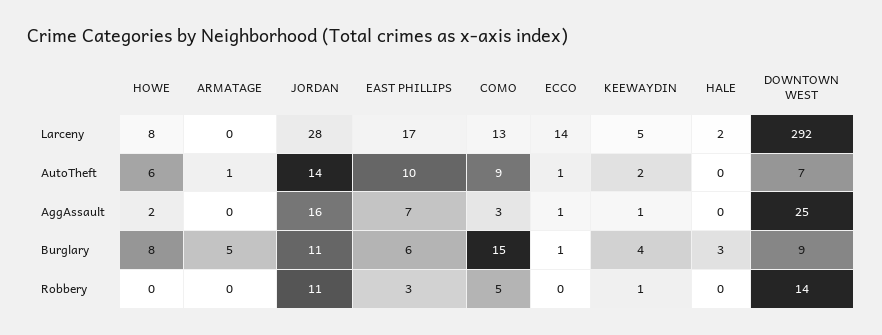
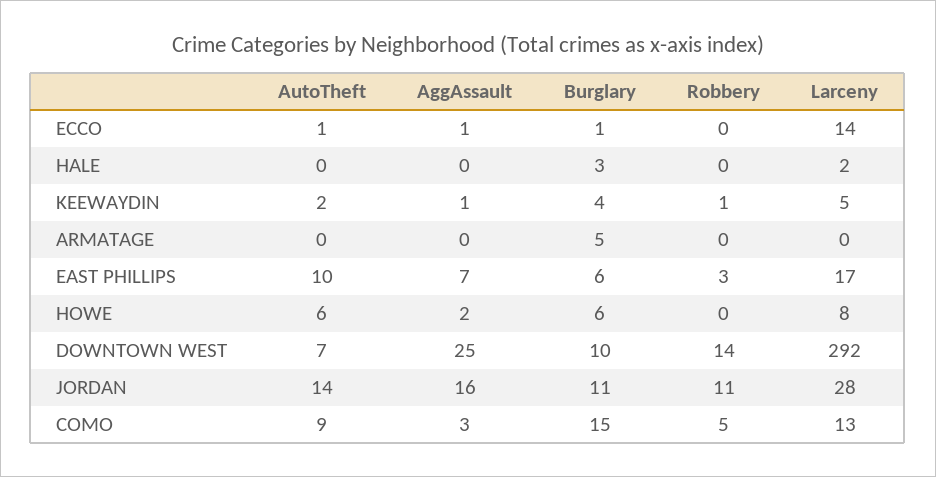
ARMATAGE, AutoTheft: 1 -> 0
HOWE, Burglary: 8 -> 6
DOWNTOWN WEST, Burglary: 9 -> 10

